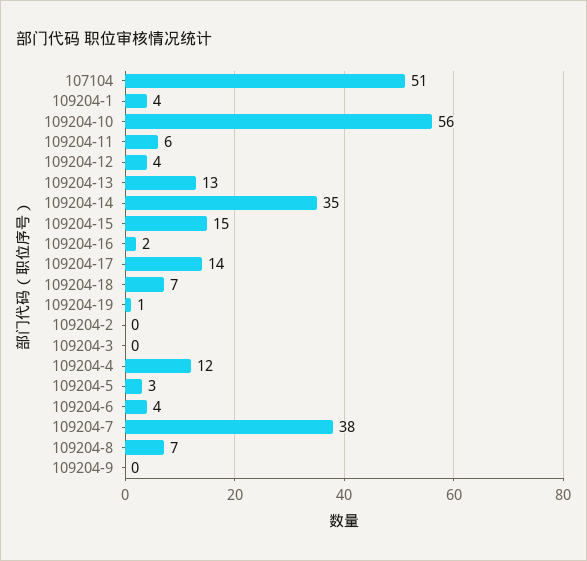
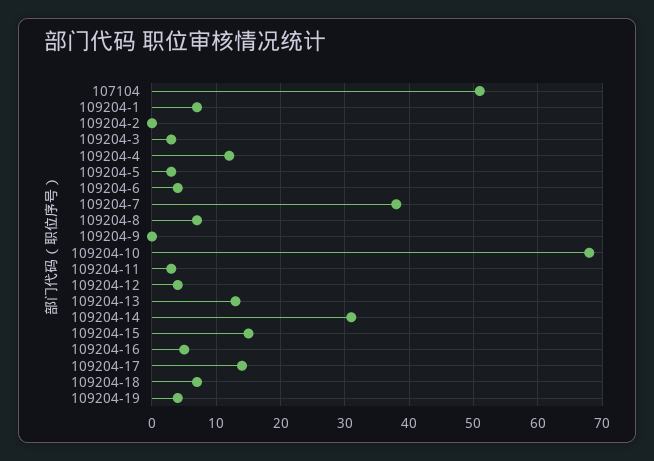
109204-1: 4 -> 7
109204-10: 56 -> 68
109204-11: 6 -> 3
109204-14: 35 -> 31
109204-16: 2 -> 5
109204-19: 1 -> 4
109204-3: 0 -> 3

